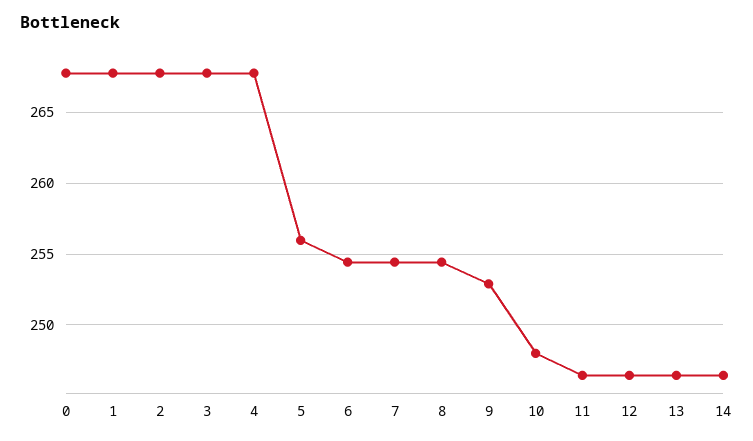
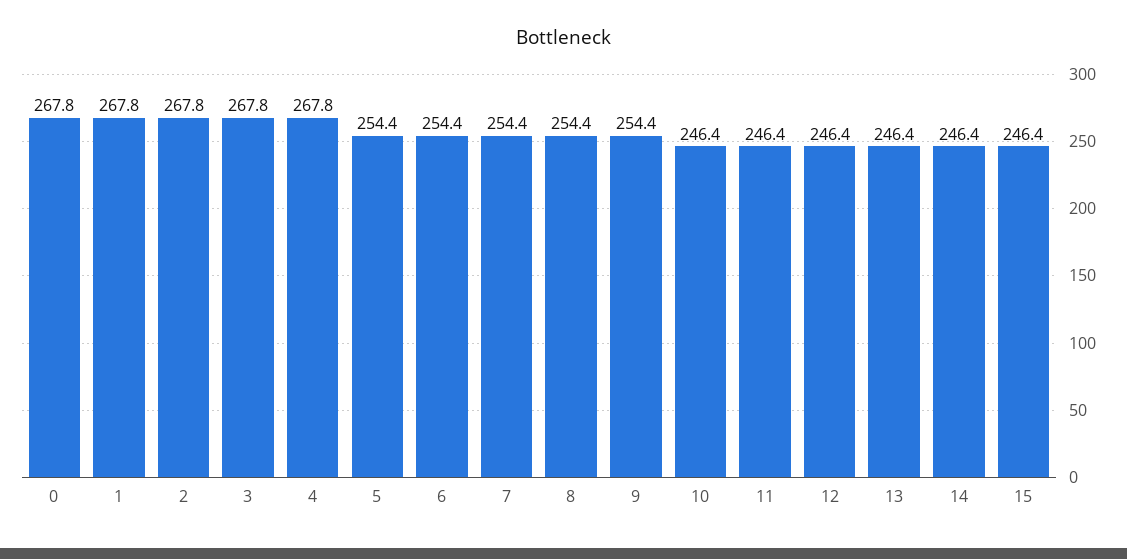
5: 256 -> 254.4
9: 253 -> 254.4
10: 248 -> 246.4
15: none -> 246.4

